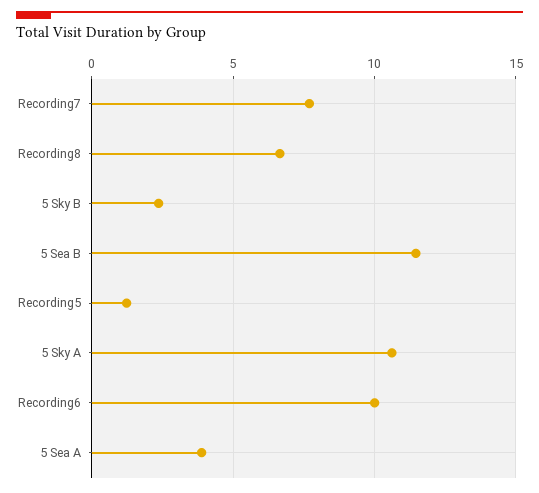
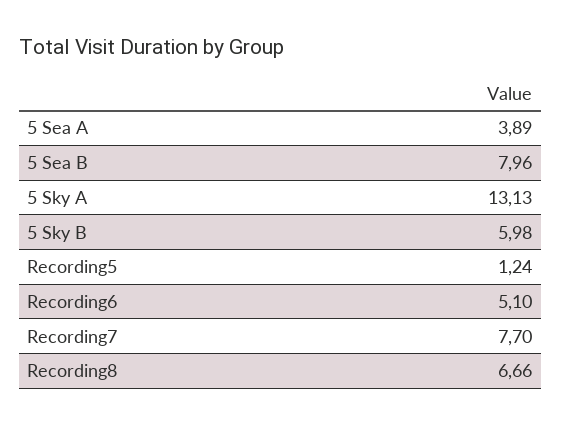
5 Sky B: 2.5 -> 5.98
5 Sea B: 11.5 -> 7.96
5 Sky A: 10.5 -> 13.13
Recording6: 10 -> 5.1

